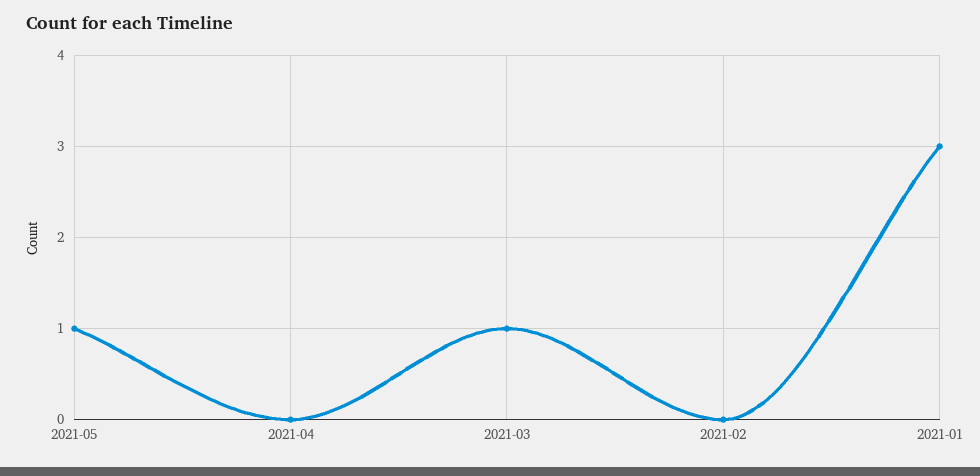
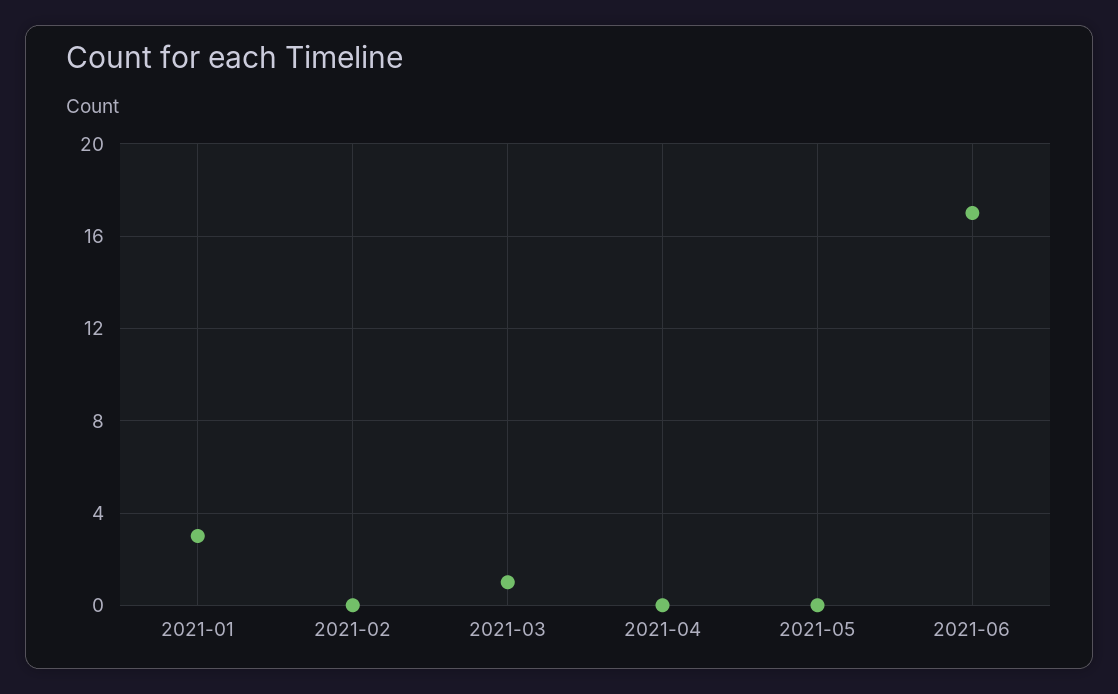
2021-05: 1 -> 0
2021-06: none -> 17

